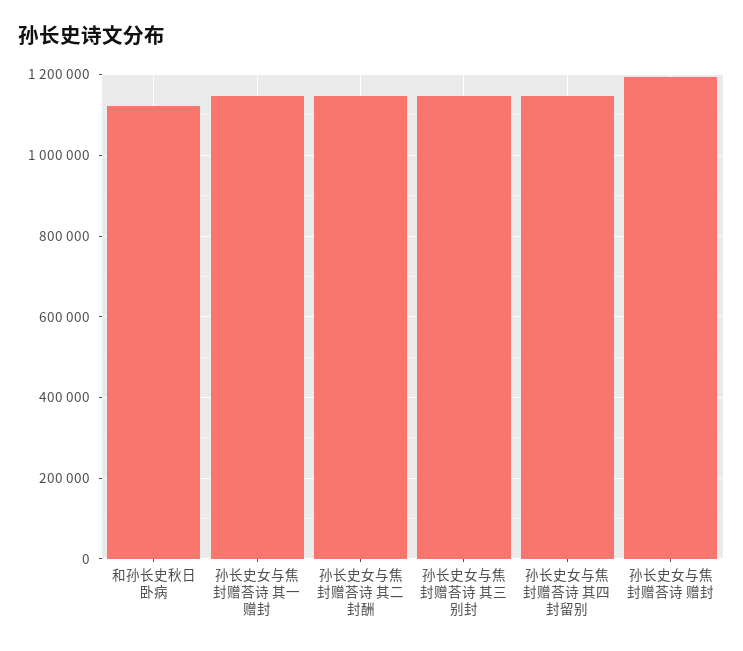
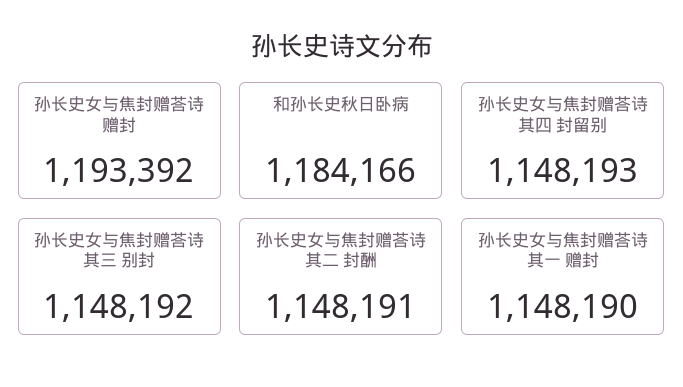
和孙长史秋日卧病: 1120000 -> 1184166

